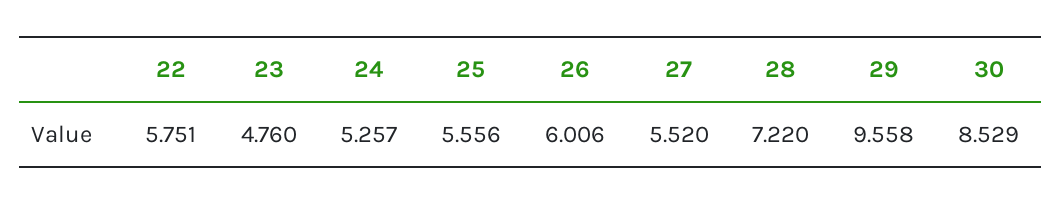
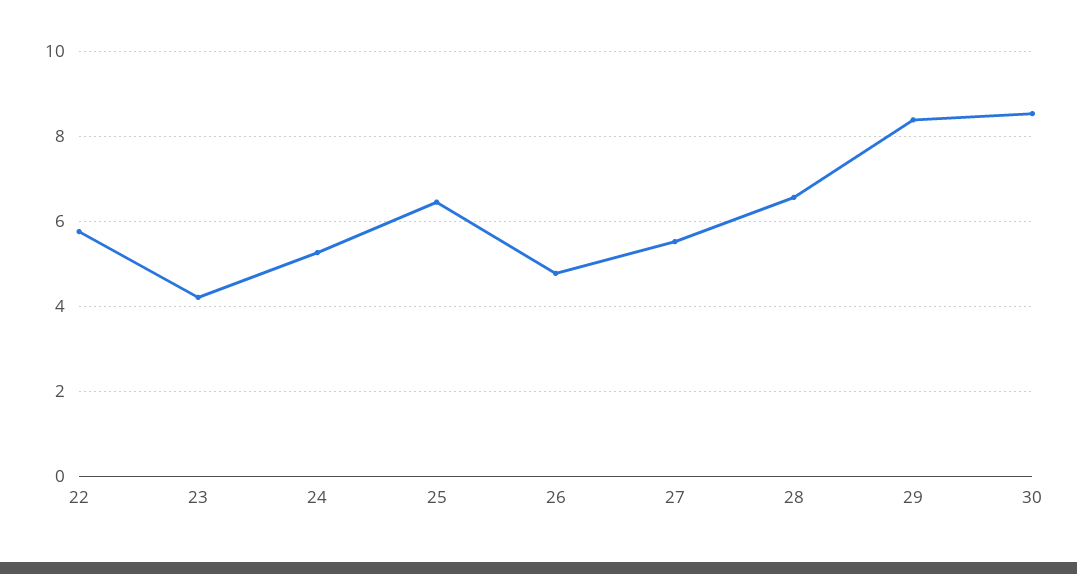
23: 4.76 -> 4.2
25: 5.556 -> 6.4
26: 6.006 -> 4.8
28: 7.22 -> 6.6
29: 9.558 -> 8.4

